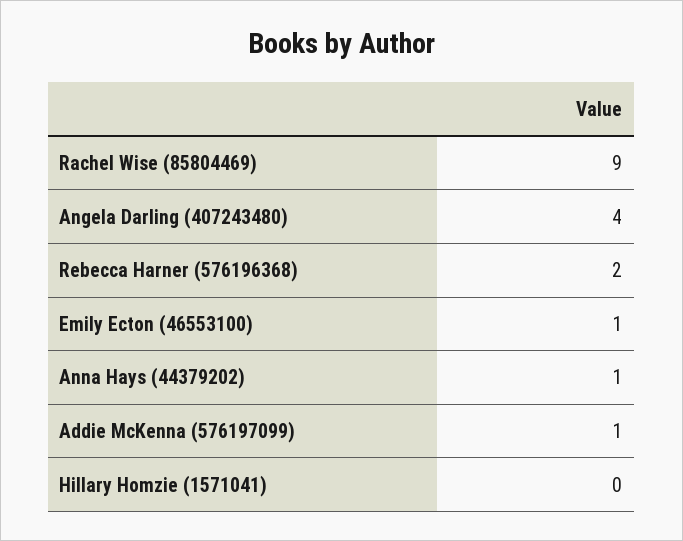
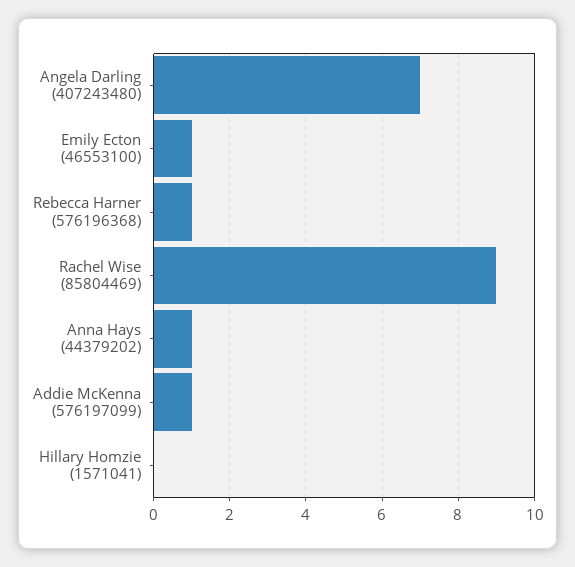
Angela Darling (407243480): 4 -> 7
Rebecca Harner (576196368): 2 -> 1

